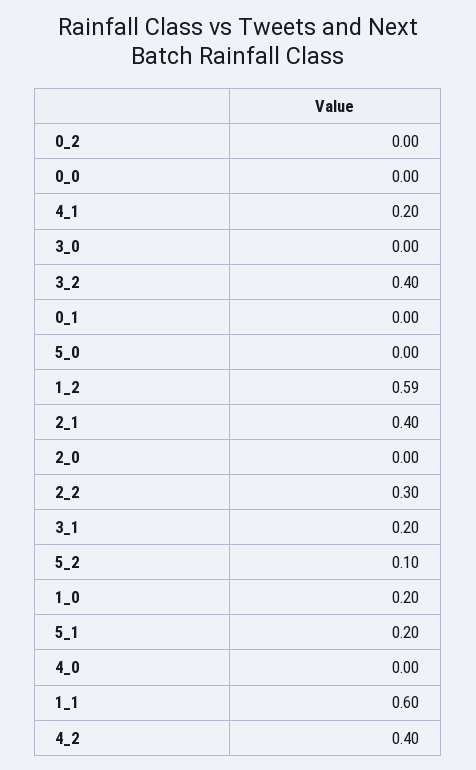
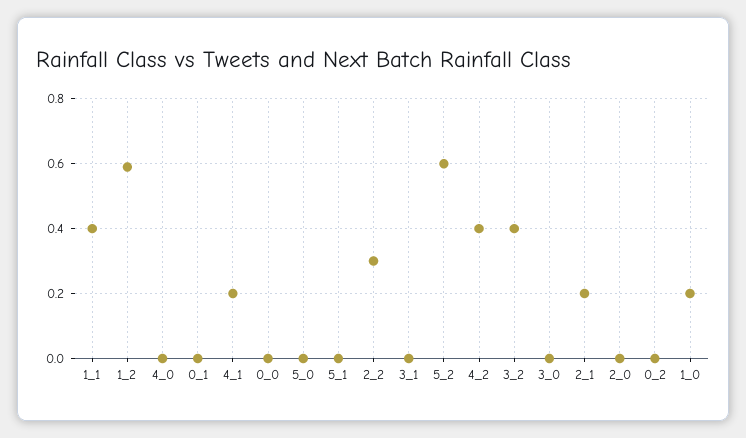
2_1: 0.4 -> 0.2
3_1: 0.2 -> 0
5_2: 0.1 -> 0.6
5_1: 0.2 -> 0
1_1: 0.6 -> 0.4

